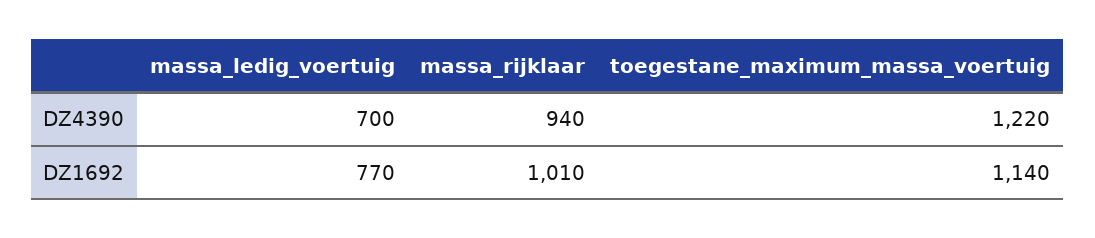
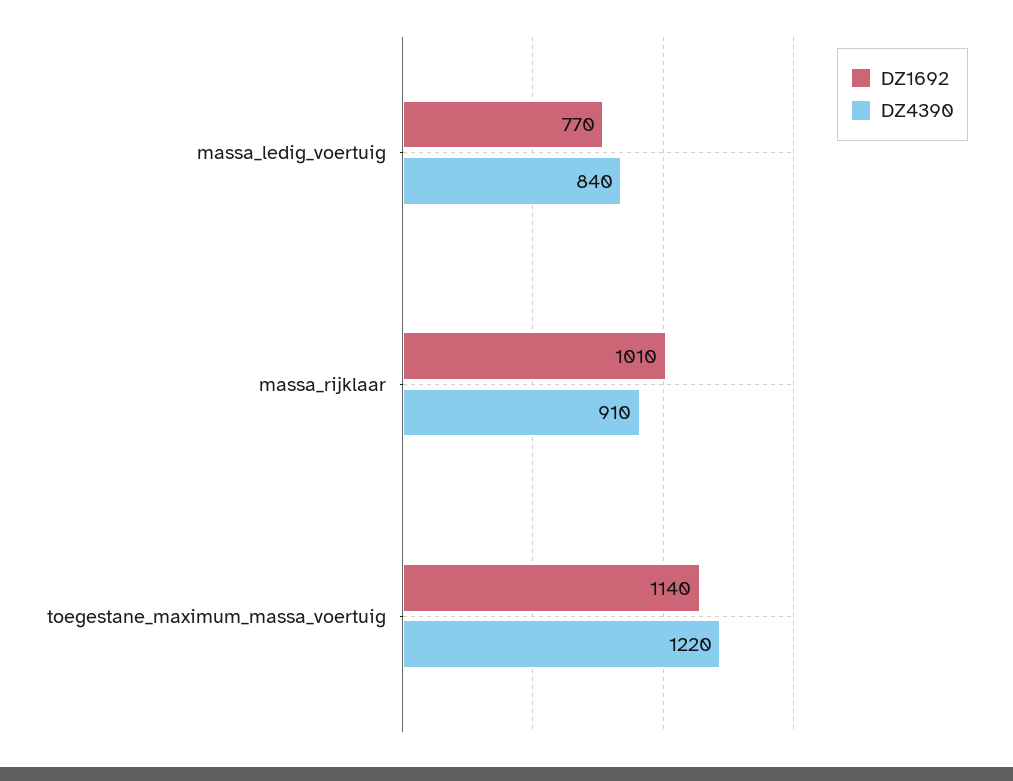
DZ4390, massa_ledig_voertuig: 700 -> 840
DZ4390, massa_rijklaar: 940 -> 910

